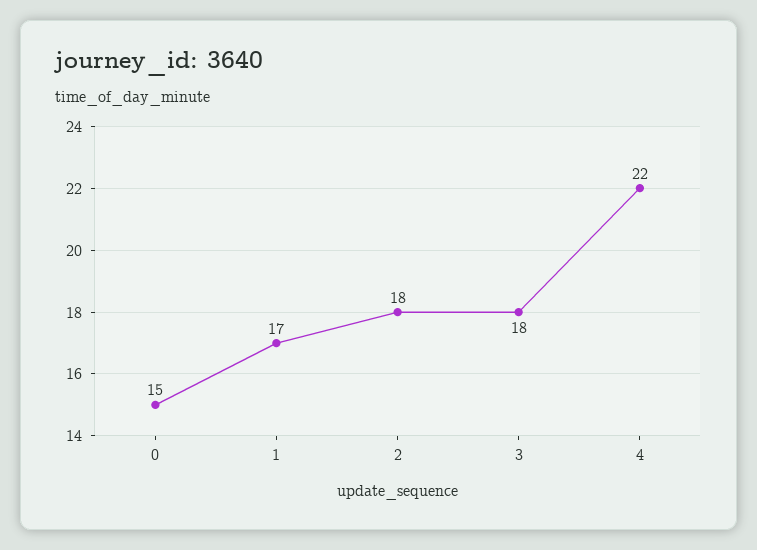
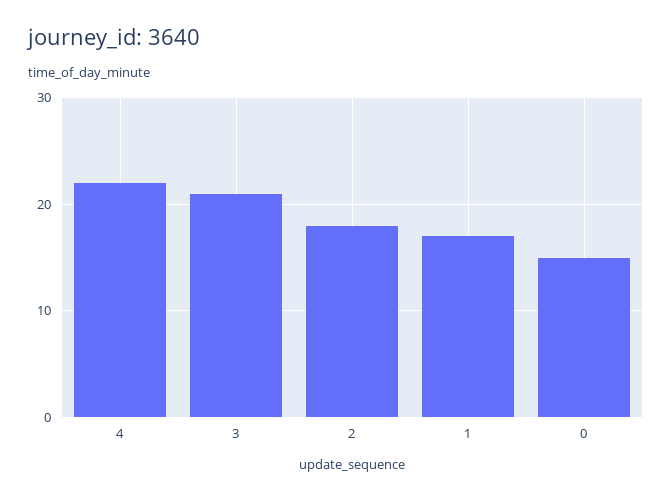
3: 18 -> 21

